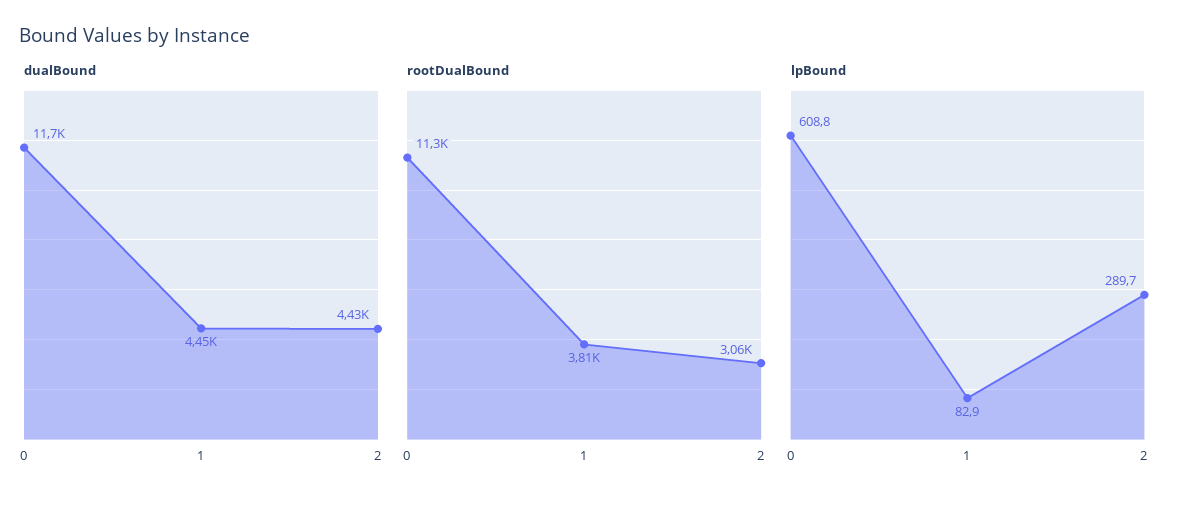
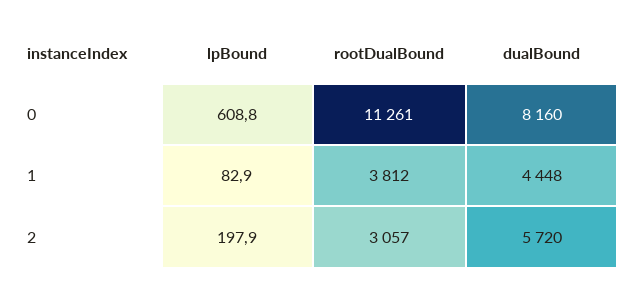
dualBound, 0: 11700 -> 8160
dualBound, 2: 4430 -> 5720
lpBound, 2: 289.7 -> 197.9

